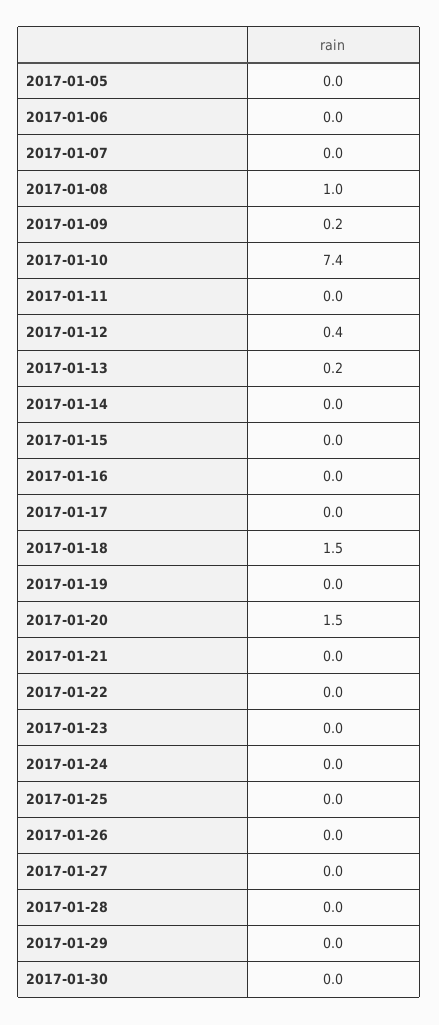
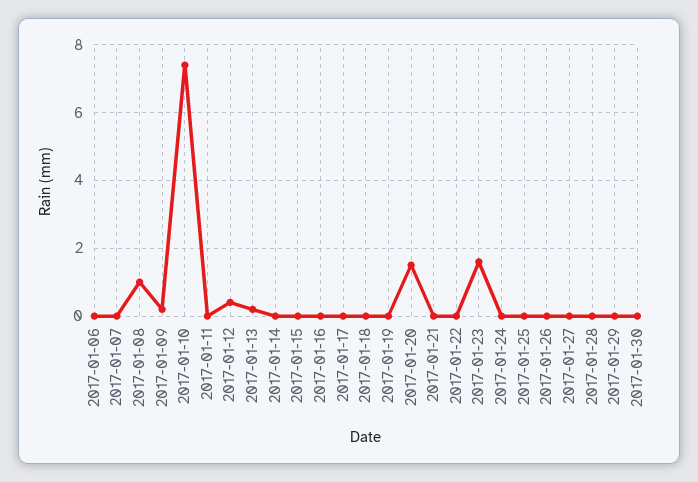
2017-01-05: 0 -> none
2017-01-18: 1.5 -> 0
2017-01-23: 0 -> 1.5

